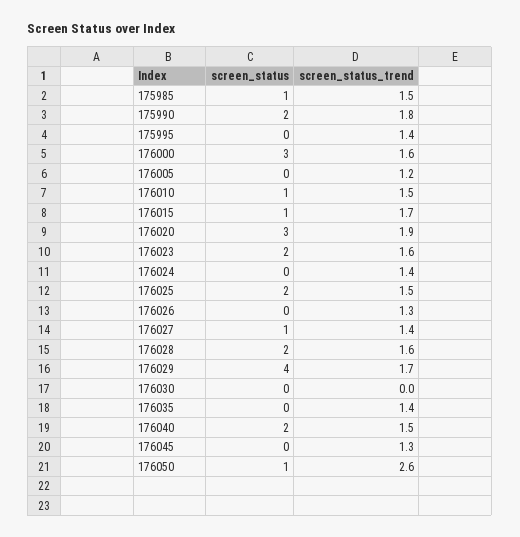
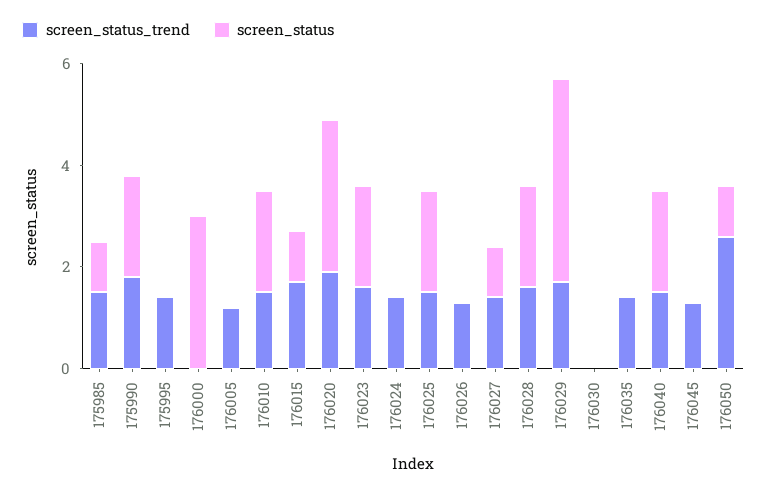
screen_status_trend, 176000: 1.6 -> 0
screen_status, 176010: 1 -> 2

